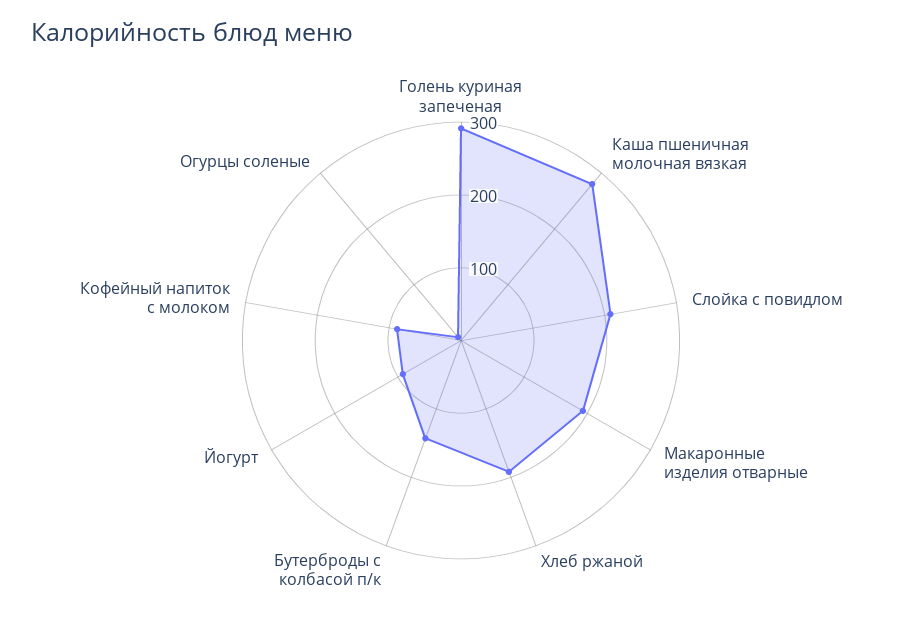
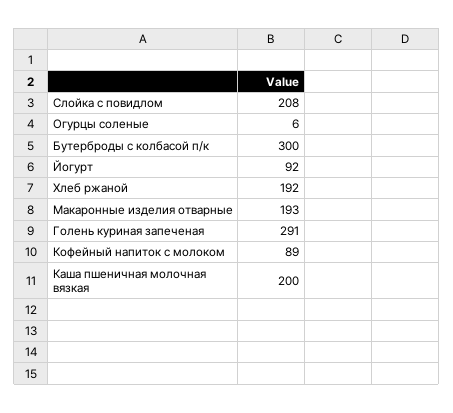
Каша пшеничная молочная вязкая: 280 -> 200
Бутерброды с колбасой п/к: 140 -> 300

